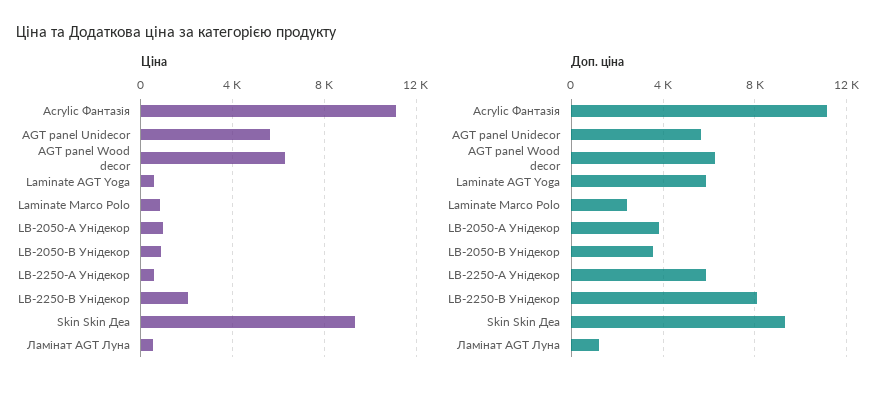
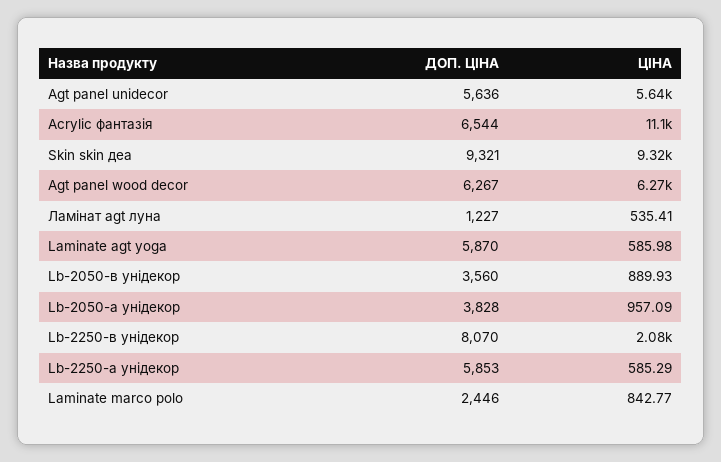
Доп. ціна, Acrylic Фантазія: 11000 -> 6544

